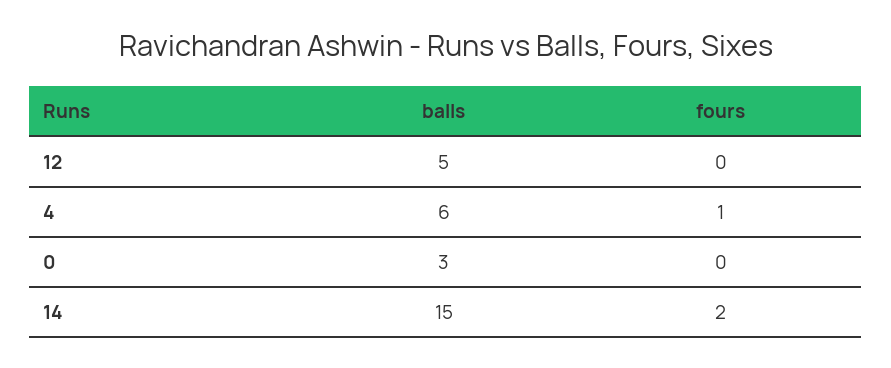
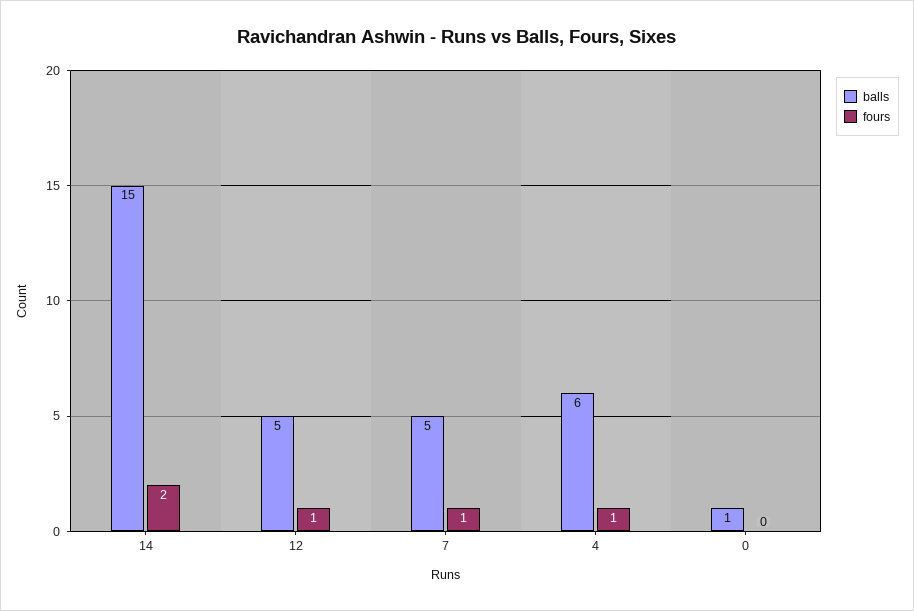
fours, 12: 0 -> 1
balls, 0: 3 -> 1
balls, 7: none -> 5
fours, 7: none -> 1

